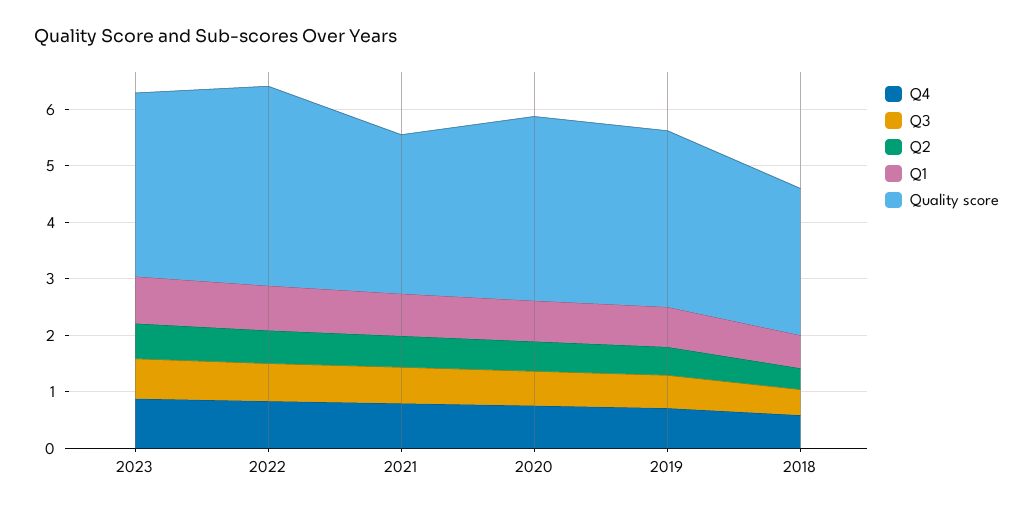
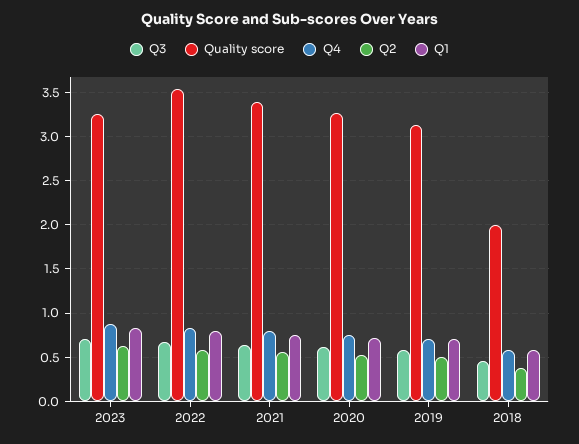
Quality score, 2021: 2.8 -> 3.4
Quality score, 2018: 2.6 -> 2

